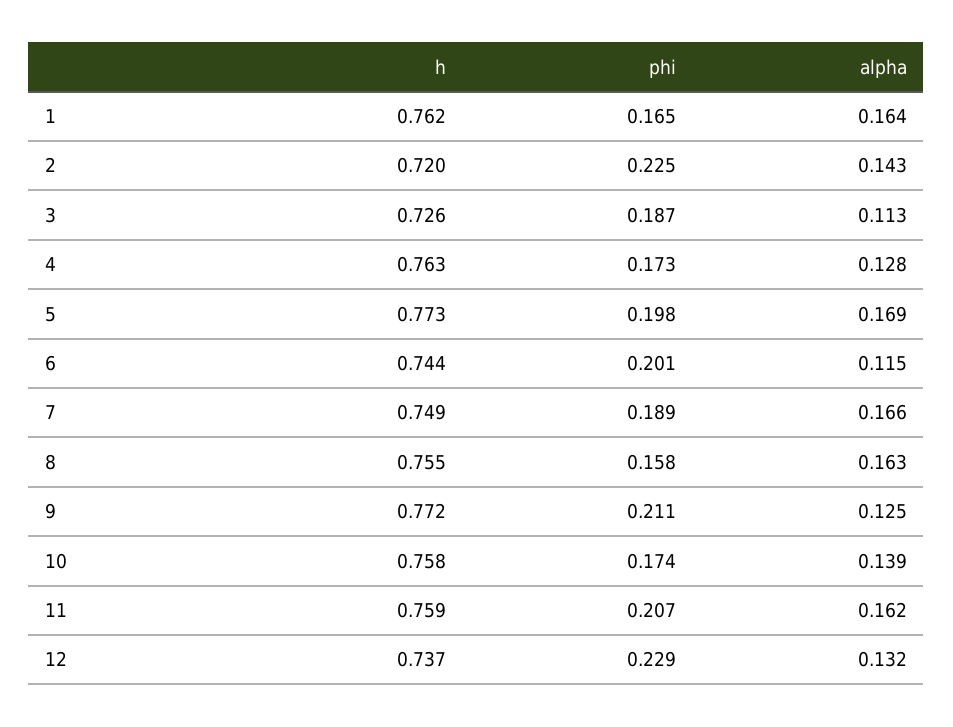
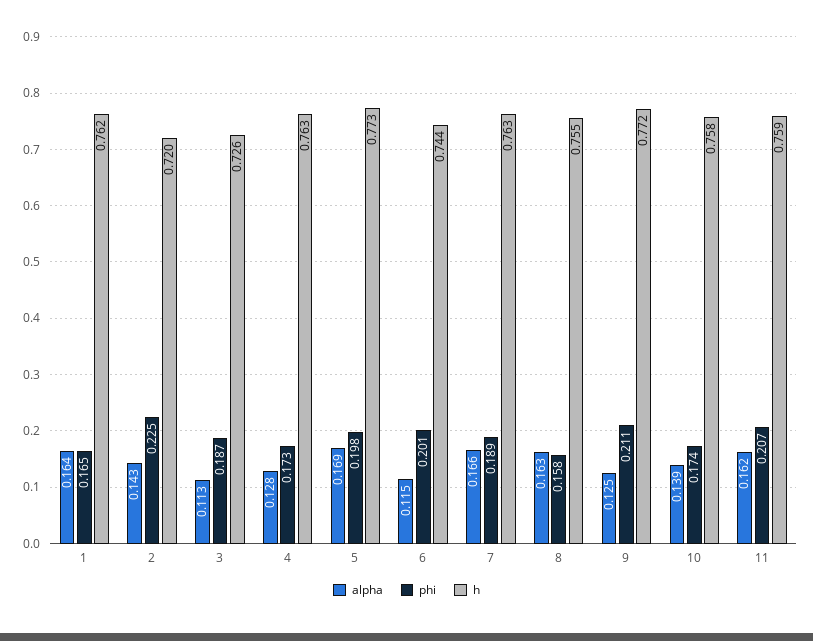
h, 7: 0.749 -> 0.763
h, 12: 0.737 -> none
phi, 12: 0.229 -> none
alpha, 12: 0.132 -> none

